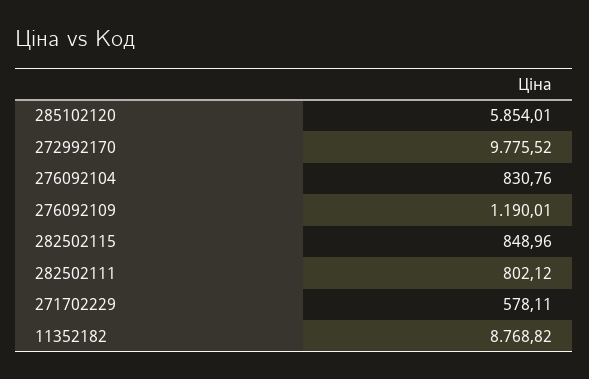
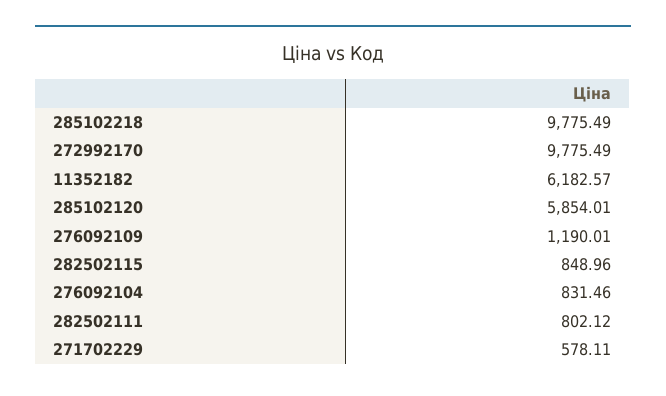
272992170: 9775.52 -> 9775.49
276092104: 830.76 -> 831.46
11352182: 8768.82 -> 6182.57
285102218: none -> 9775.49

